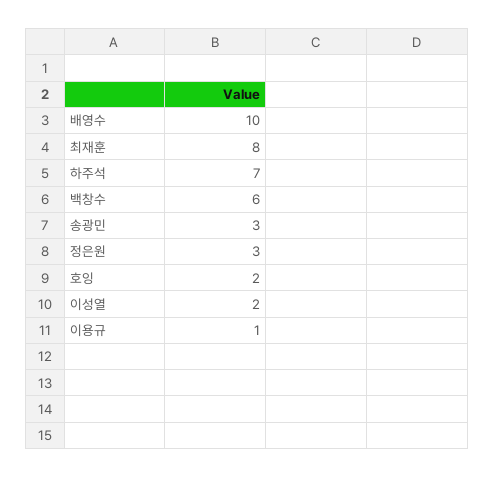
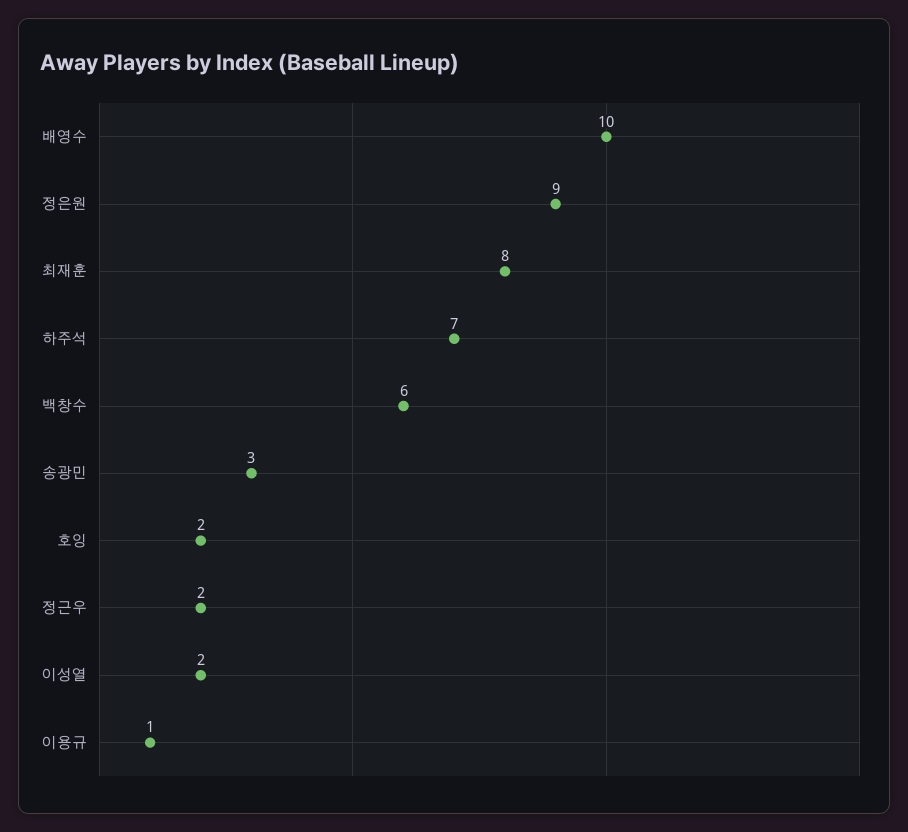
정은원: 3 -> 9
정근우: none -> 2

